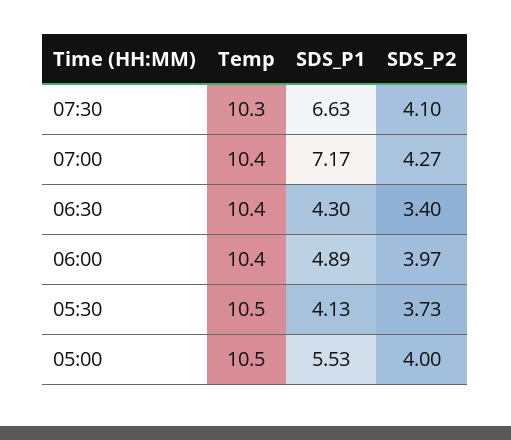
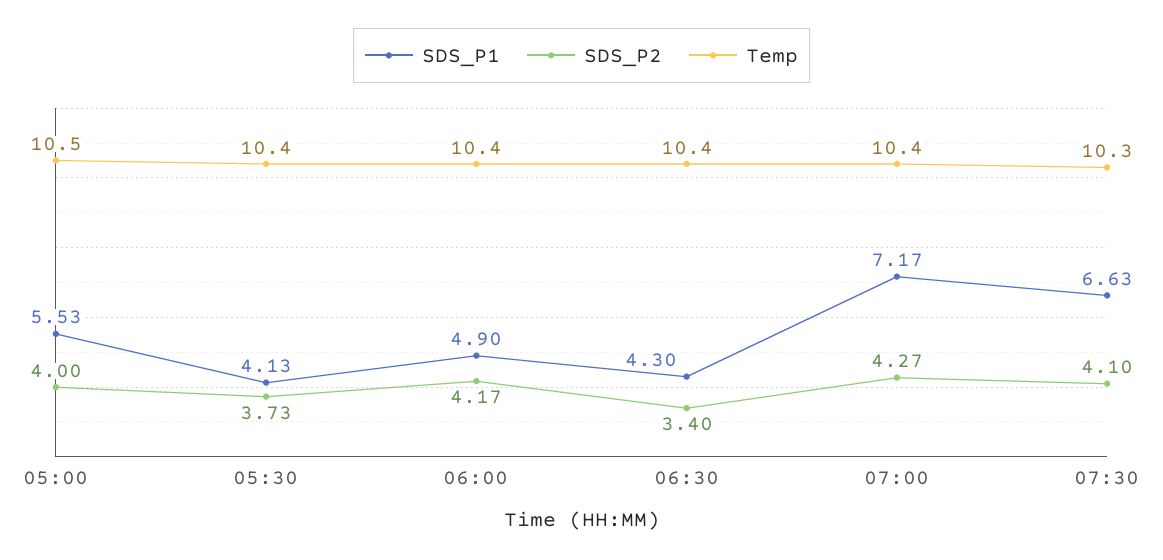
SDS_P1, 06:00: 4.89 -> 4.9
SDS_P2, 06:00: 3.97 -> 4.17
Temp, 05:30: 10.5 -> 10.4

